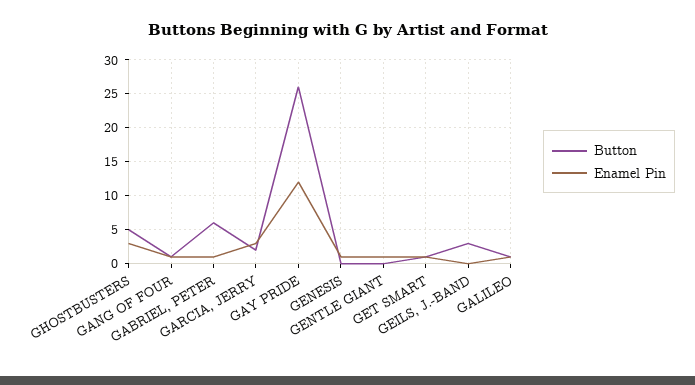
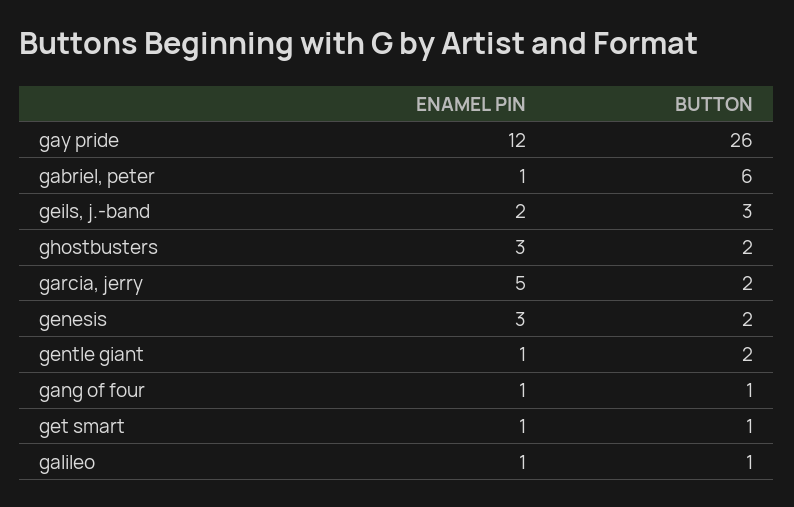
Button, GHOSTBUSTERS: 5 -> 2
Enamel Pin, GARCIA, JERRY: 3 -> 5
Button, GENESIS: 0 -> 2
Enamel Pin, GENESIS: 1 -> 3
Button, GENTLE GIANT: 0 -> 2
Enamel Pin, GEILS, J.-BAND: 0 -> 2

